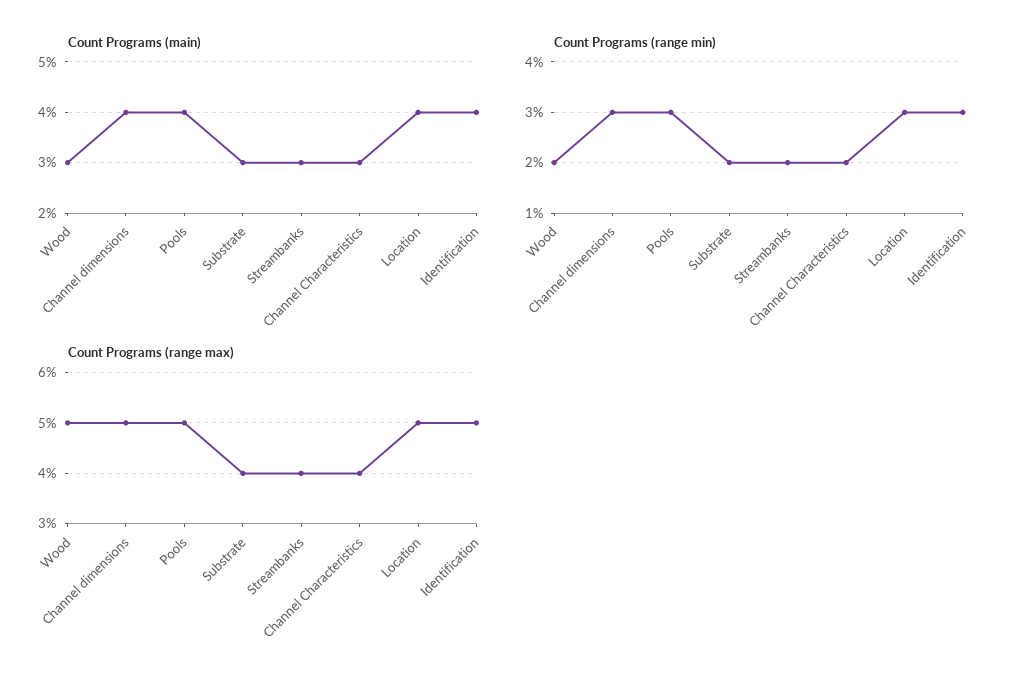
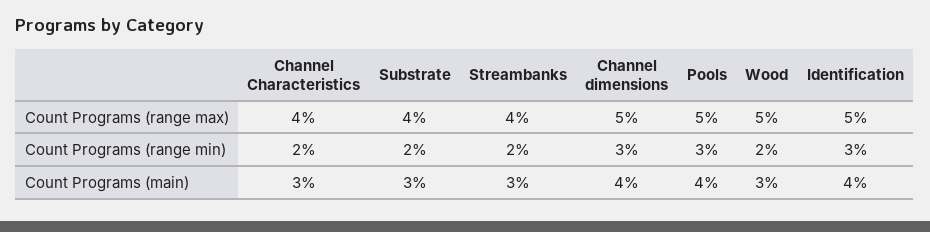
Count Programs (main), Location: 4 -> none
Count Programs (range min), Location: 3 -> none
Count Programs (range max), Location: 5 -> none

